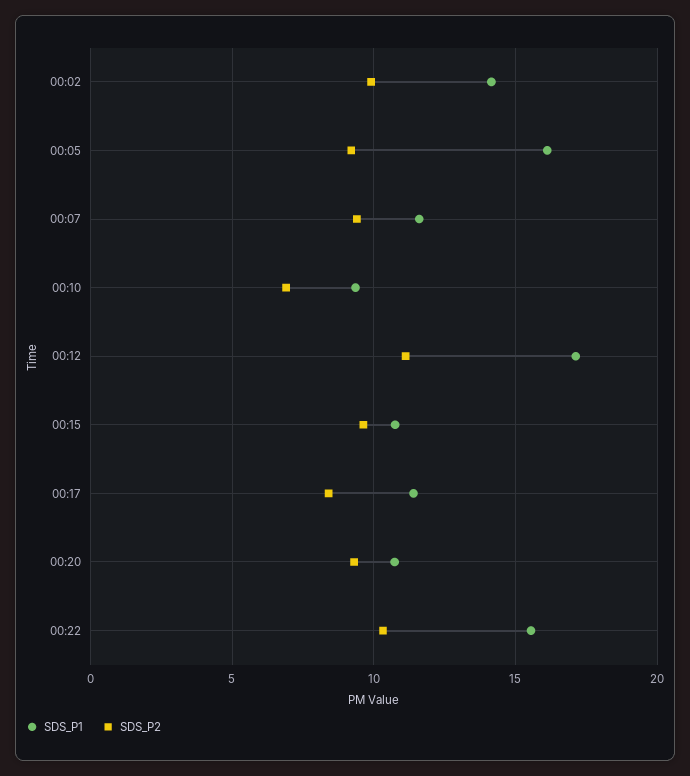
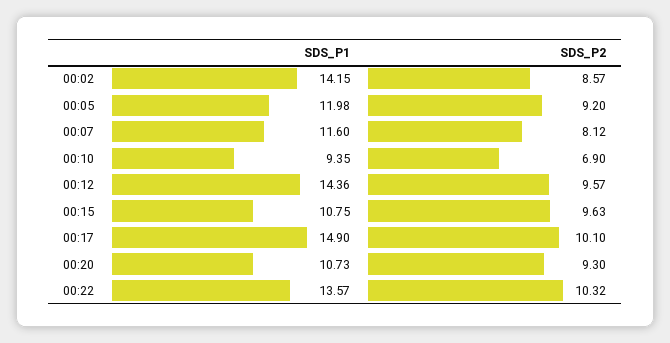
SDS_P2, 00:02: 10 -> 8.57
SDS_P1, 00:05: 16 -> 11.98
SDS_P2, 00:07: 9.5 -> 8.12
SDS_P1, 00:12: 17 -> 14.36
SDS_P2, 00:12: 11 -> 9.57
SDS_P1, 00:17: 11.5 -> 14.9
SDS_P2, 00:17: 8.5 -> 10.1
SDS_P1, 00:22: 15.5 -> 13.57

